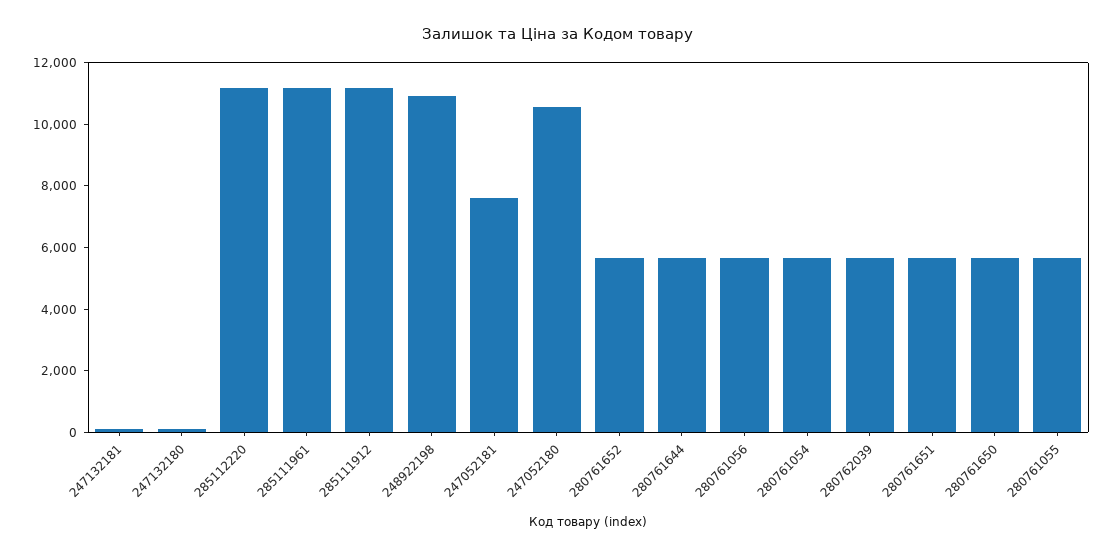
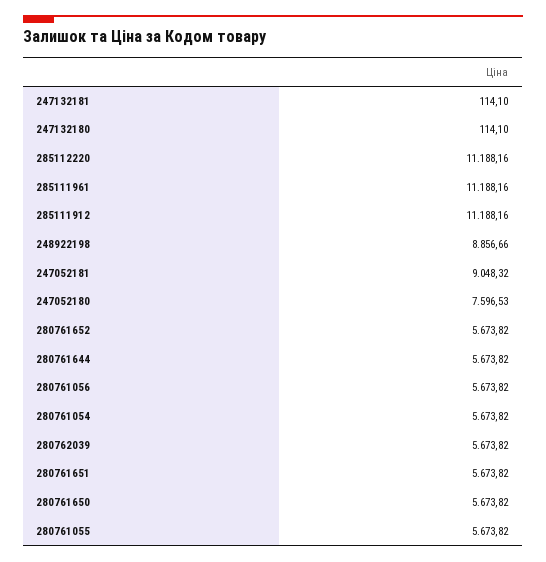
248922198: 11000 -> 8856.66
247052181: 7500 -> 9048.32
247052180: 10500 -> 7596.53

